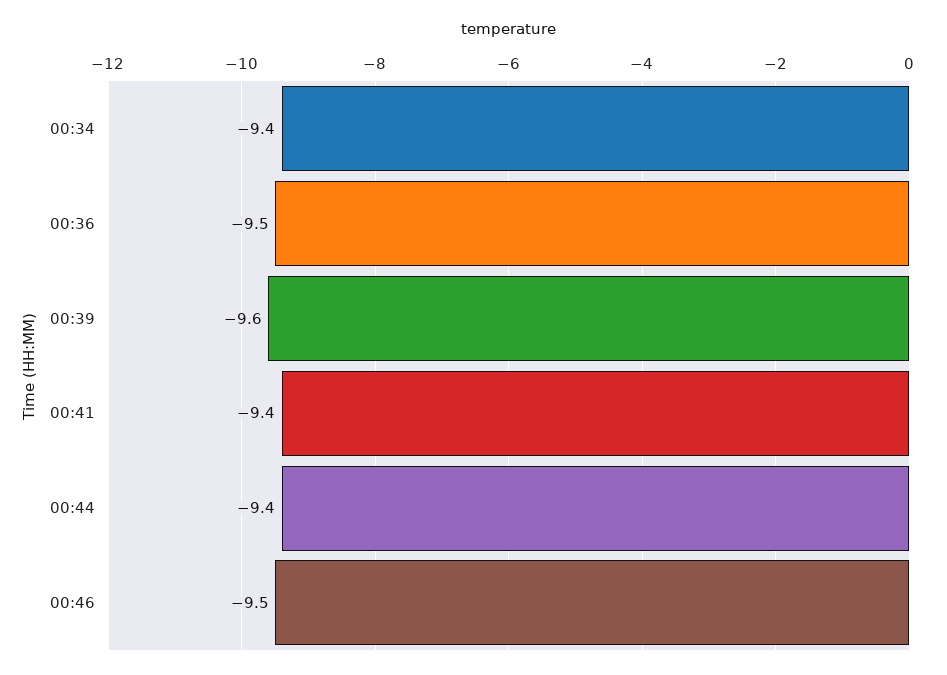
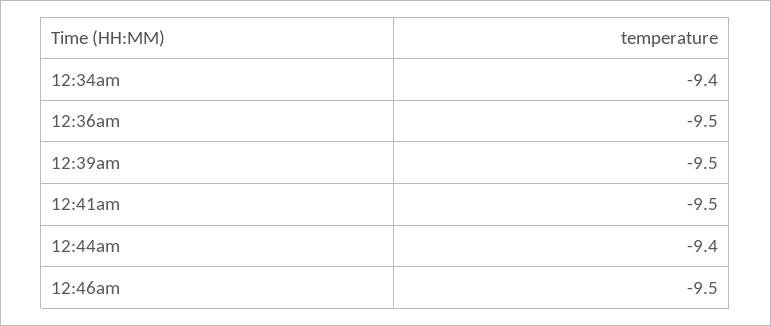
00:39: -9.6 -> -9.5
00:41: -9.4 -> -9.5

